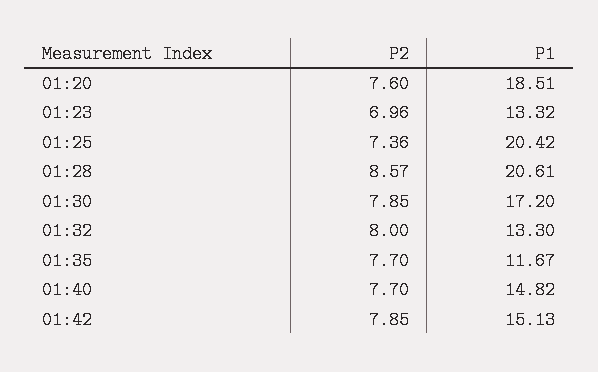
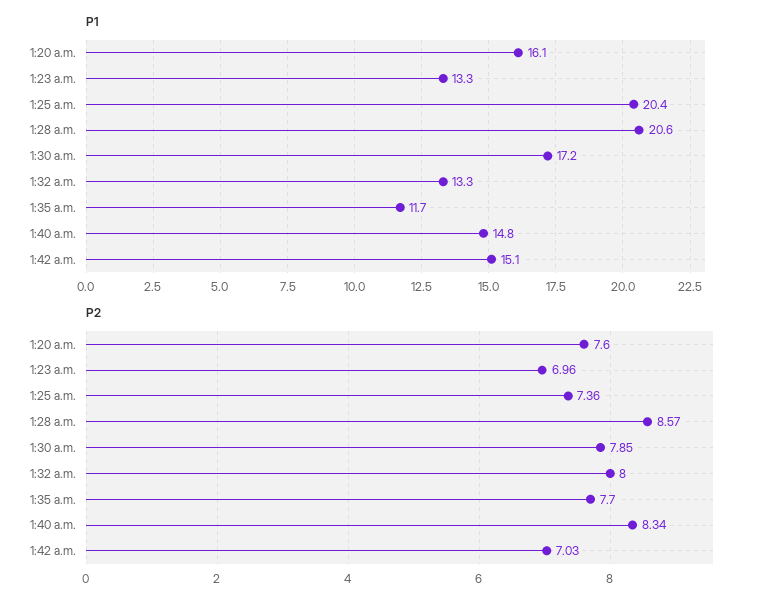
P1, 01:20: 18.51 -> 16.1
P2, 01:40: 7.7 -> 8.34
P2, 01:42: 7.85 -> 7.03

